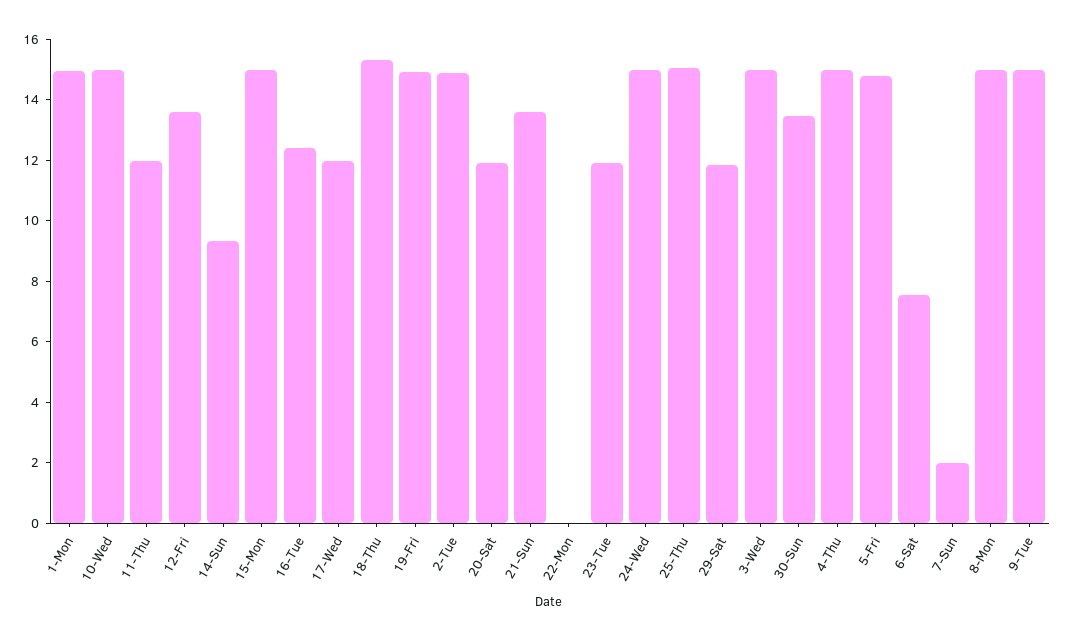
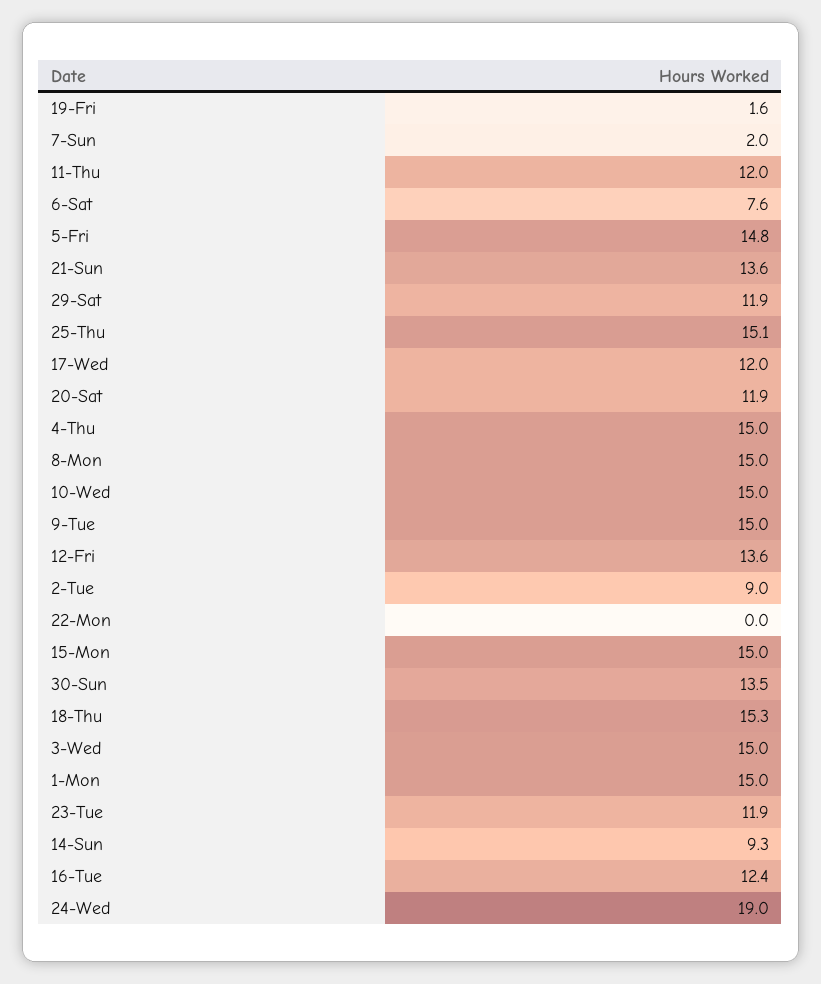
19-Fri: 15 -> 1.6
2-Tue: 15 -> 9
24-Wed: 15 -> 19

